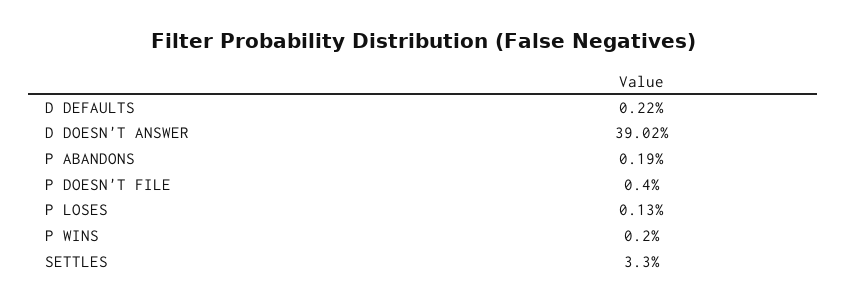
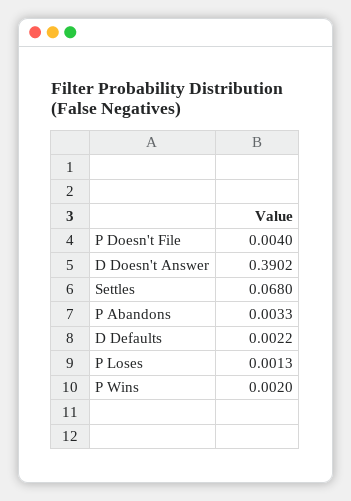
P ABANDONS: 0.0019 -> 0.0033
SETTLES: 0.033 -> 0.068

